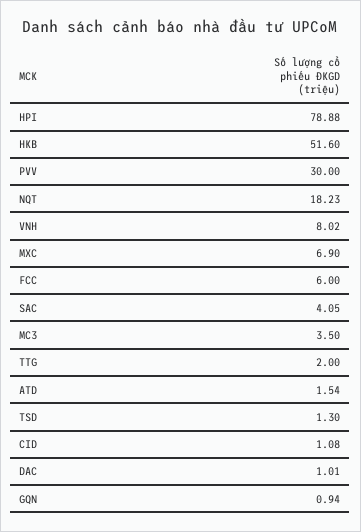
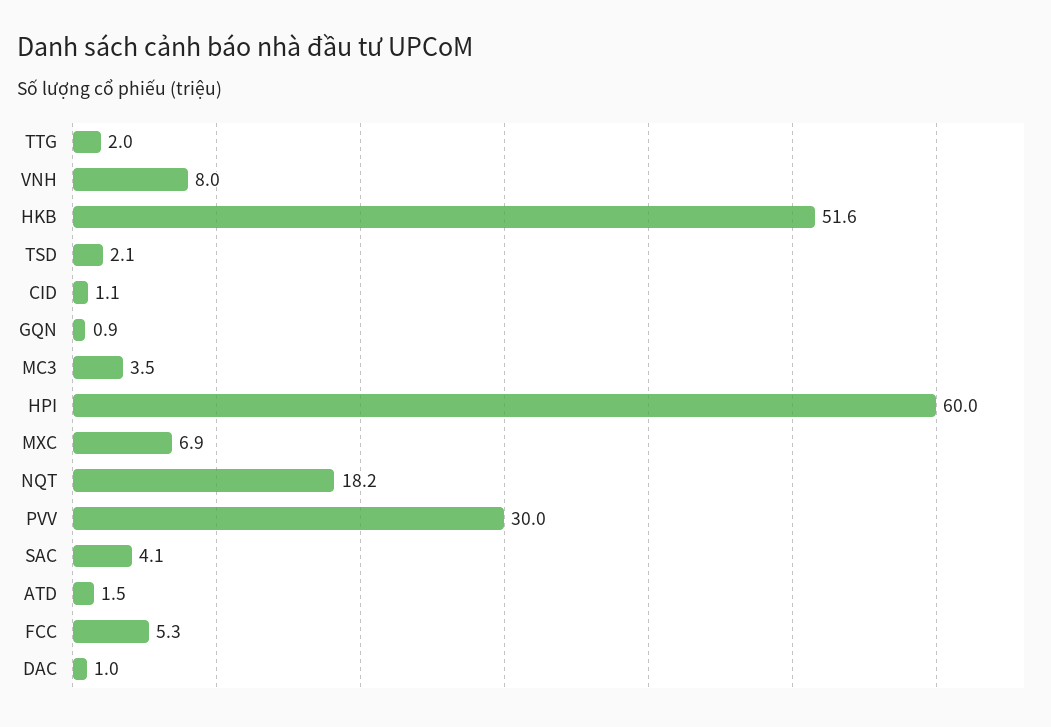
HPI: 78.88 -> 60
FCC: 6 -> 5.3
TSD: 1.3 -> 2.1

